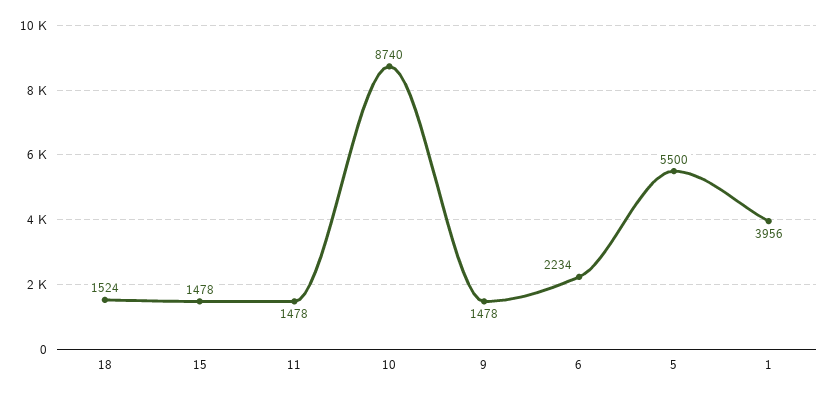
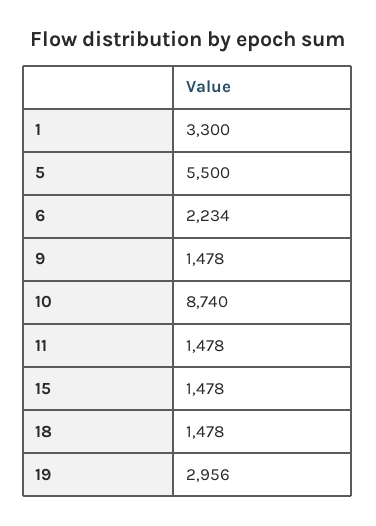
18: 1524 -> 1478
1: 3956 -> 3300
19: none -> 2956

